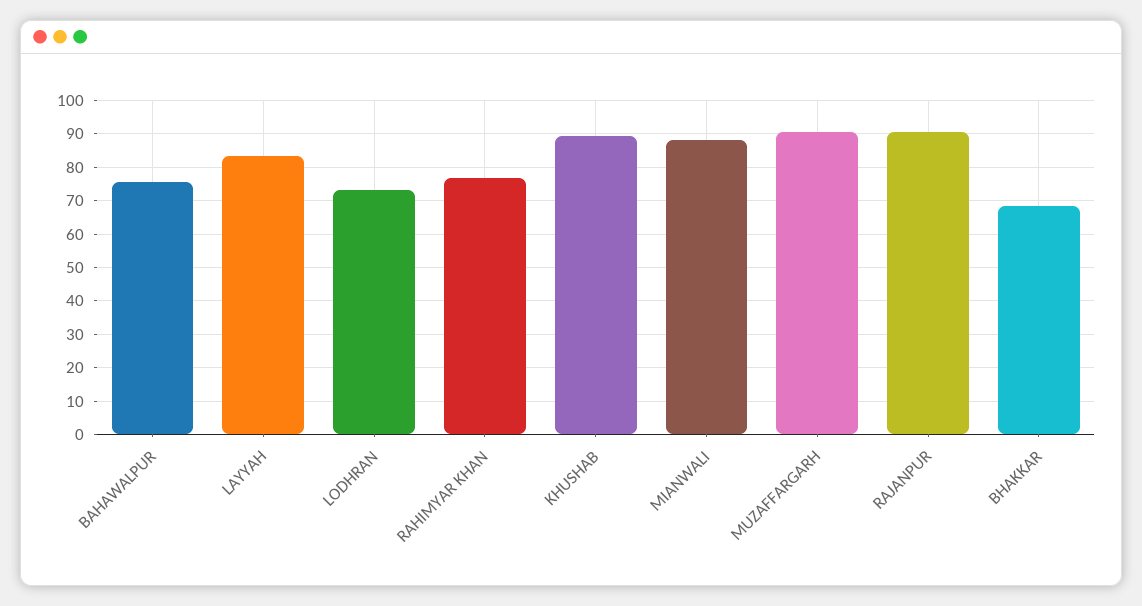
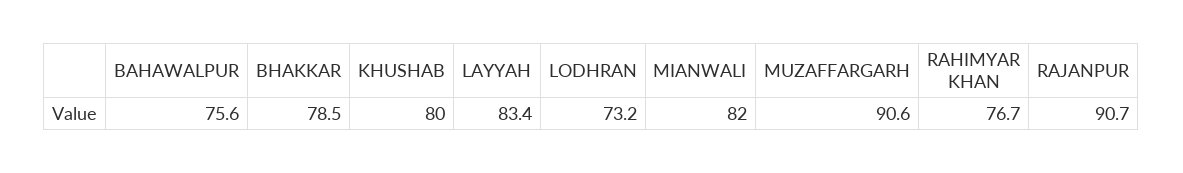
KHUSHAB: 90 -> 80
MIANWALI: 88 -> 82
BHAKKAR: 68 -> 78.5

